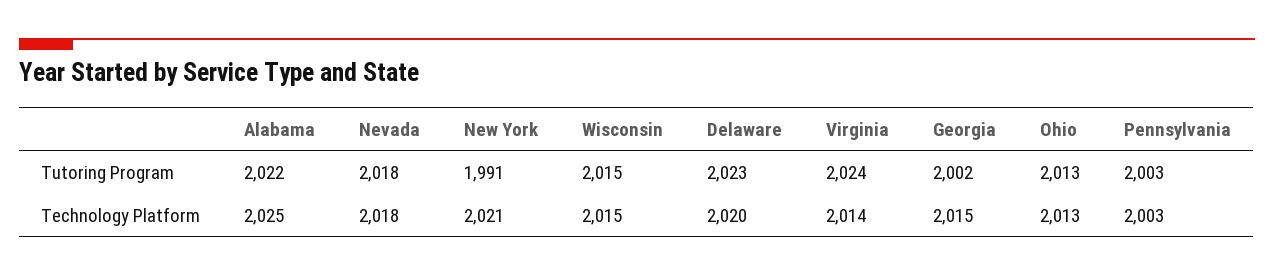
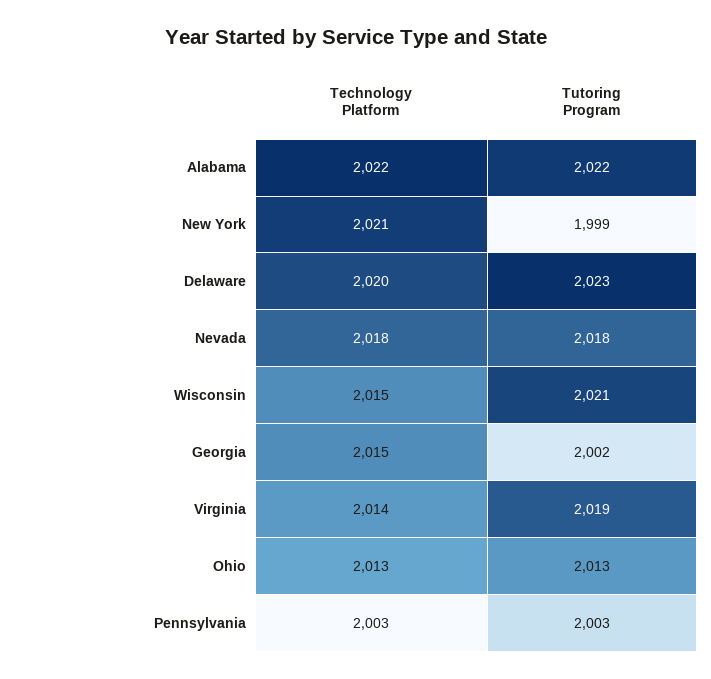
New York, Tutoring Program: 1991 -> 1999
Wisconsin, Tutoring Program: 2015 -> 2021
Virginia, Tutoring Program: 2024 -> 2019
Alabama, Technology Platform: 2025 -> 2022

